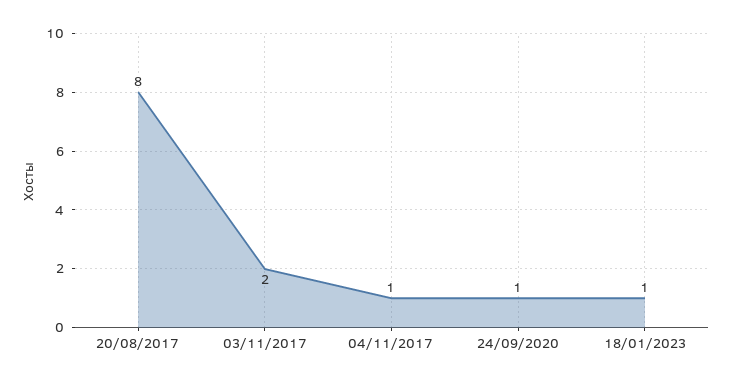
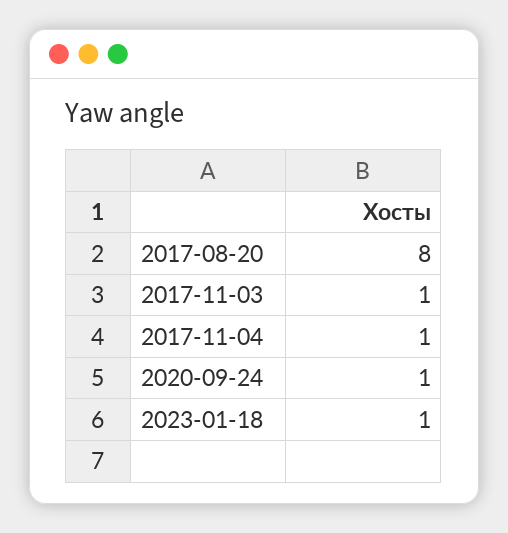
03/11/2017: 2 -> 1

